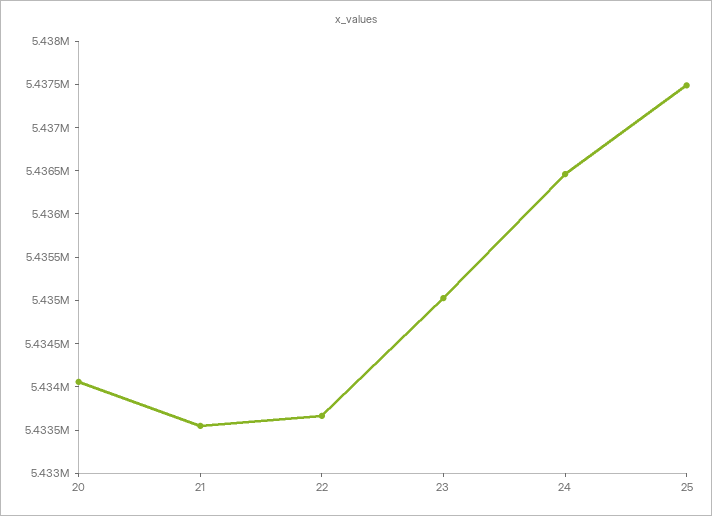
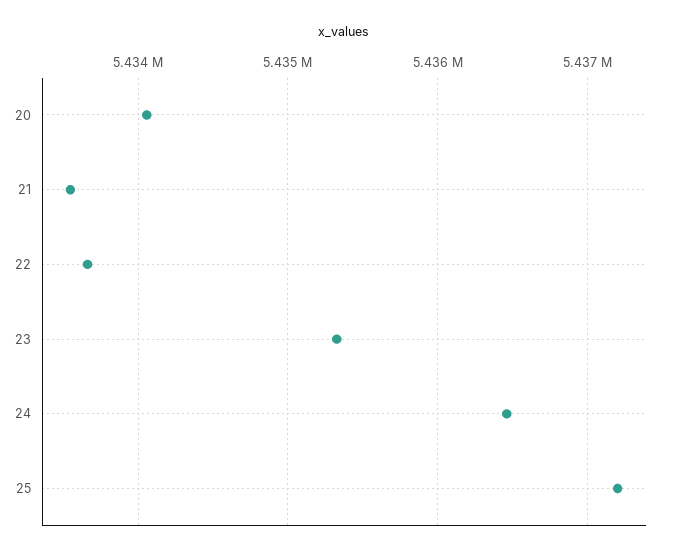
23: 5435000 -> 5435300
25: 5437500 -> 5437200

